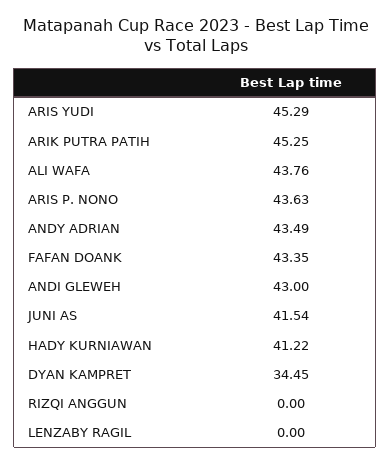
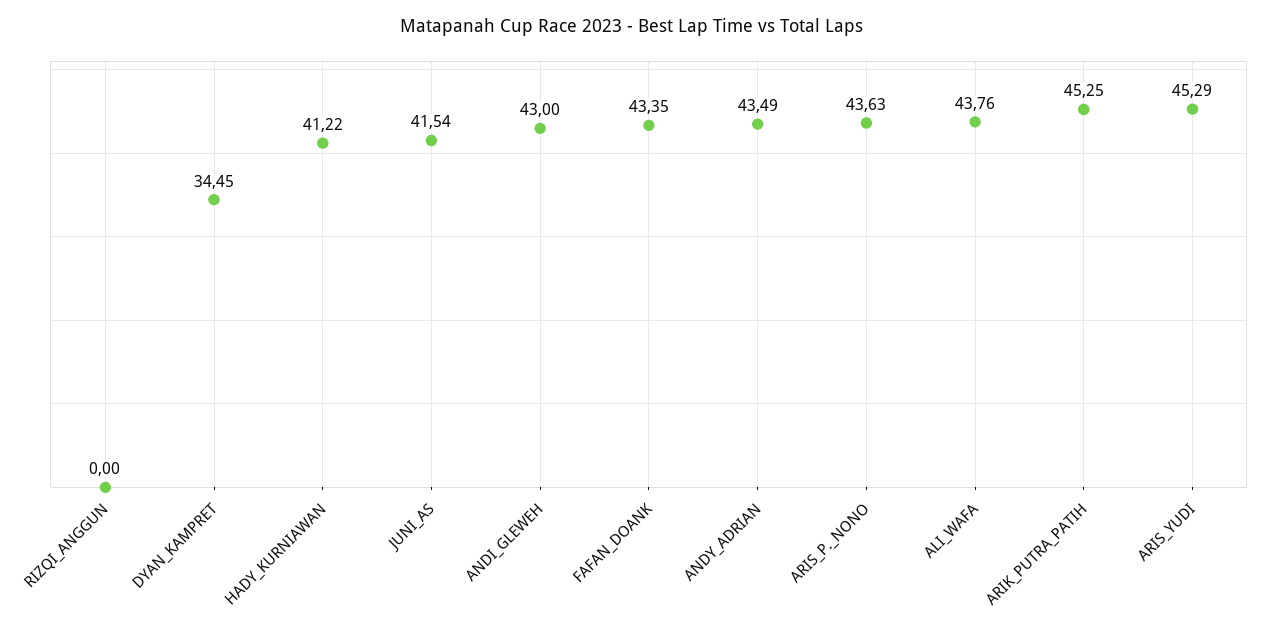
LENZABY RAGIL: 0 -> none

